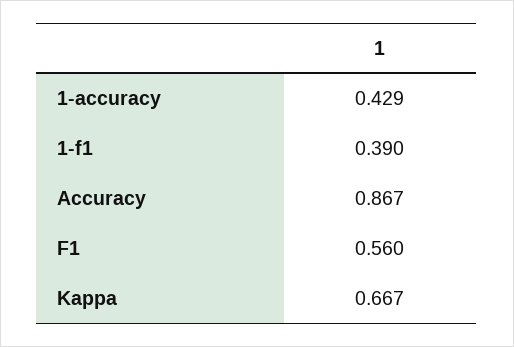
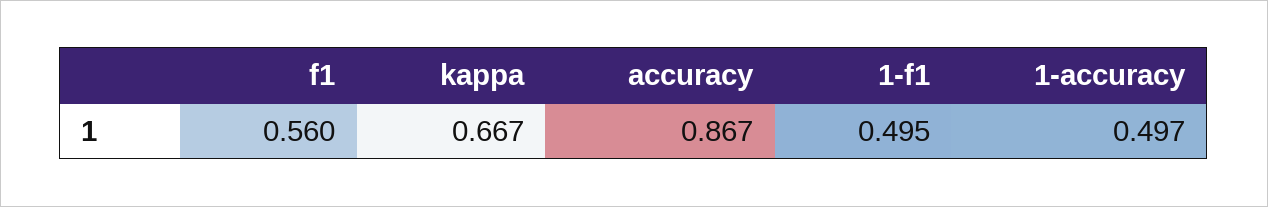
1-accuracy: 0.429 -> 0.497
1-f1: 0.39 -> 0.495

